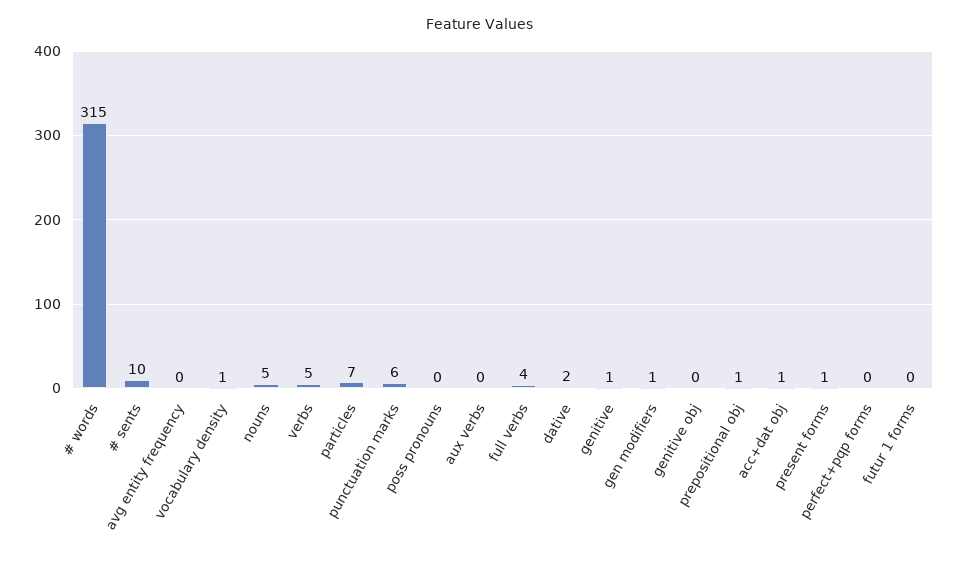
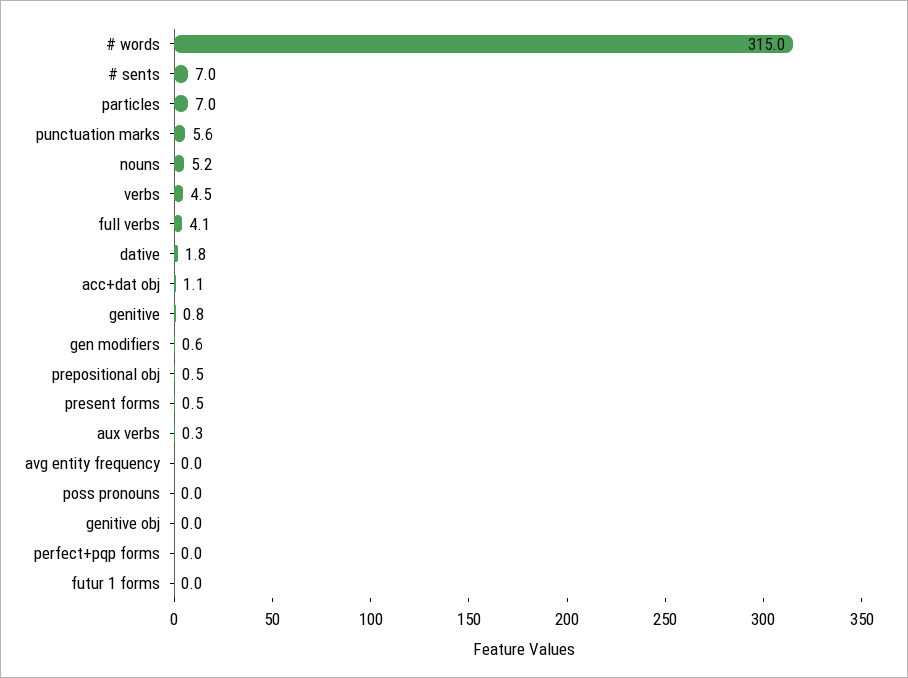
# sents: 10 -> 7
vocabulary density: 1 -> none

